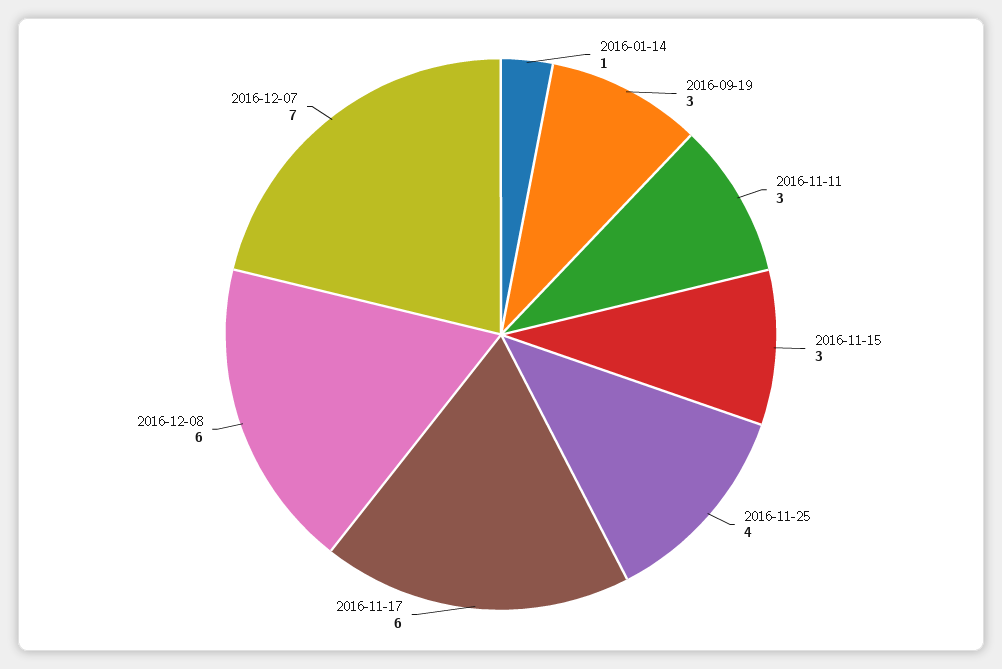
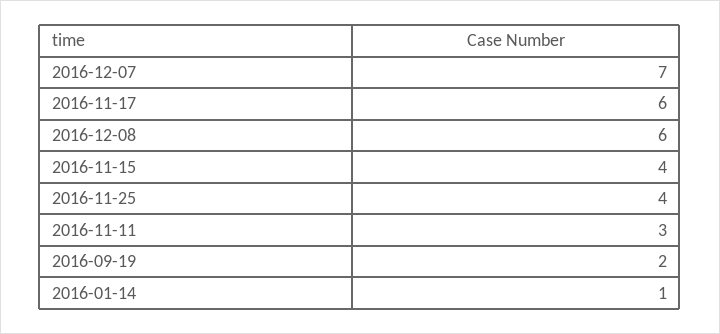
2016-09-19: 3 -> 2
2016-11-15: 3 -> 4

